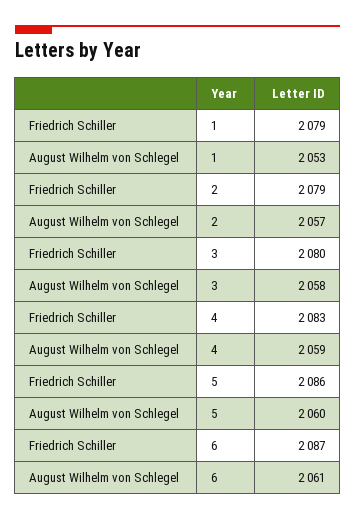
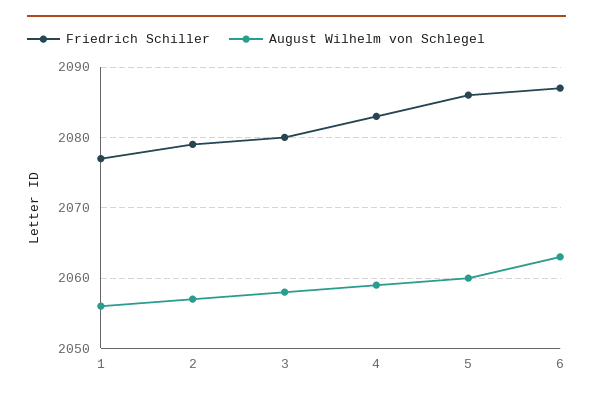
Friedrich Schiller, 1: 2079 -> 2077
August Wilhelm von Schlegel, 1: 2053 -> 2056
August Wilhelm von Schlegel, 6: 2061 -> 2063

